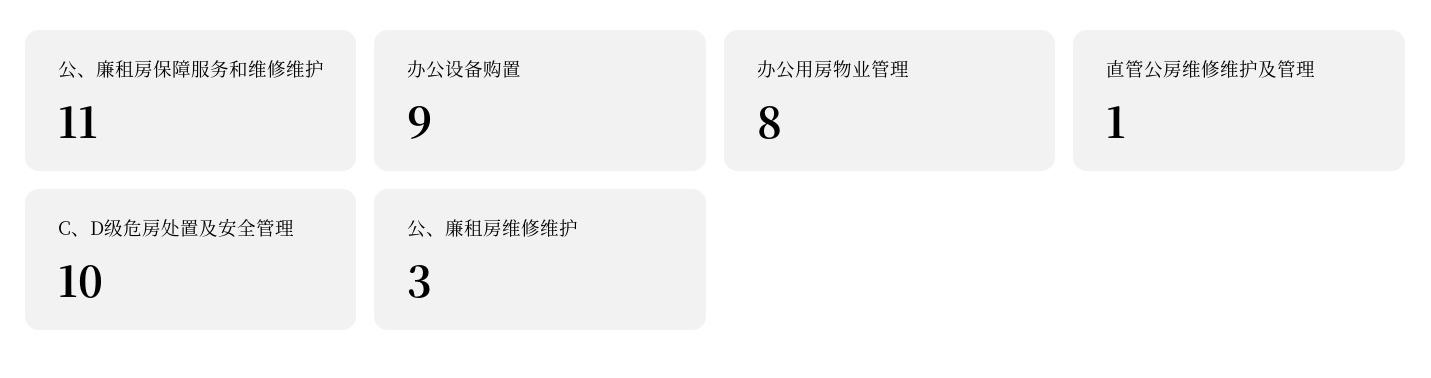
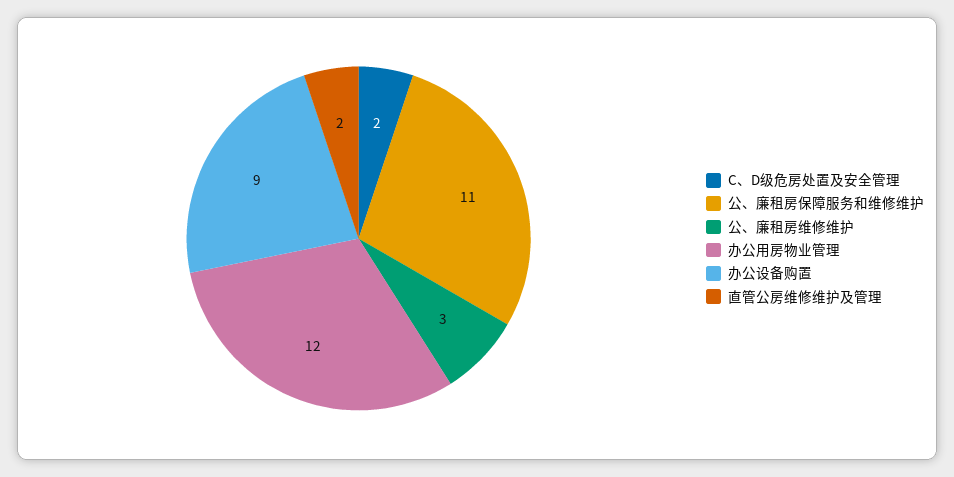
办公用房物业管理: 8 -> 12
直管公房维修维护及管理: 1 -> 2
C、D级危房处置及安全管理: 10 -> 2

